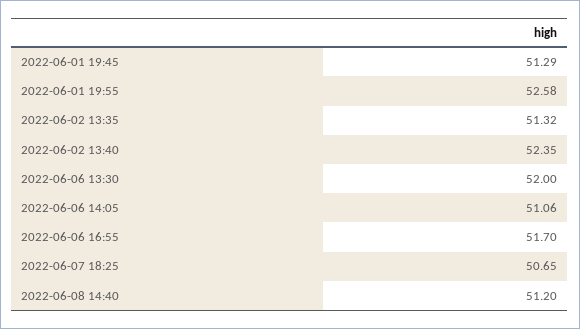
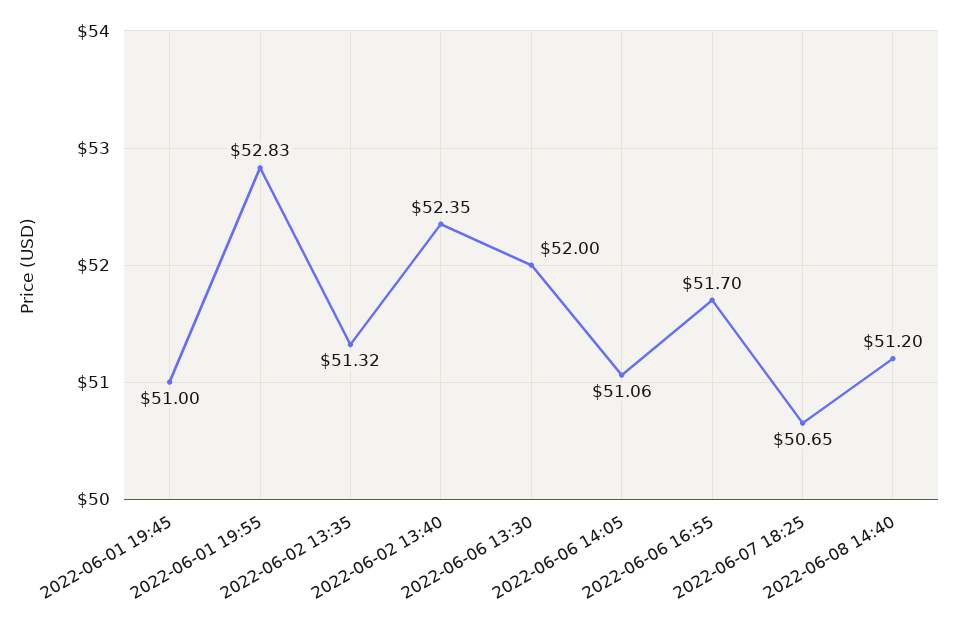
2022-06-01 19:45: 51.29 -> 51
2022-06-01 19:55: 52.58 -> 52.83

